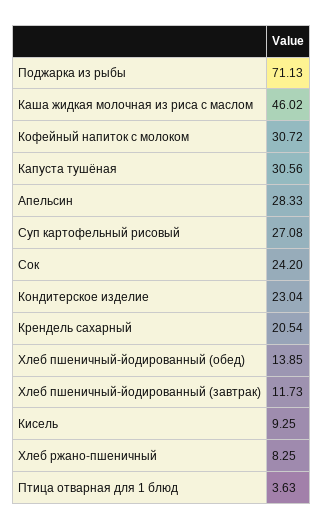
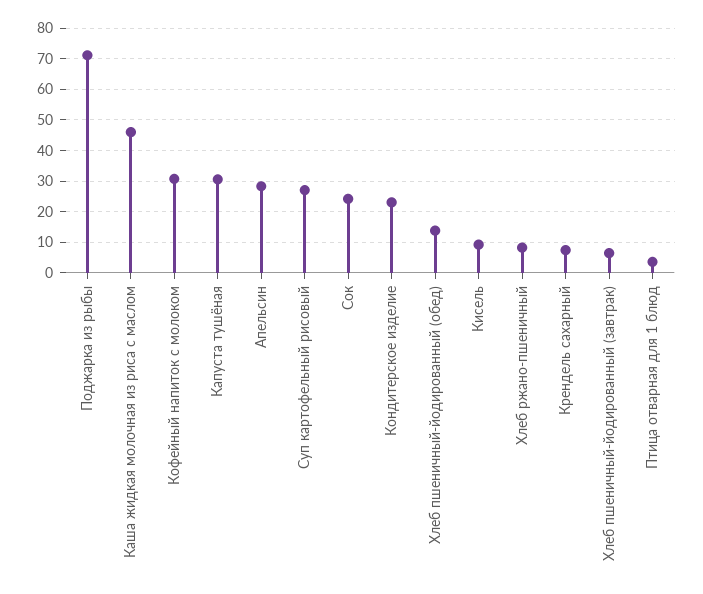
Крендель сахарный: 20.54 -> 8
Хлеб пшеничный-йодированный (завтрак): 11.73 -> 6

